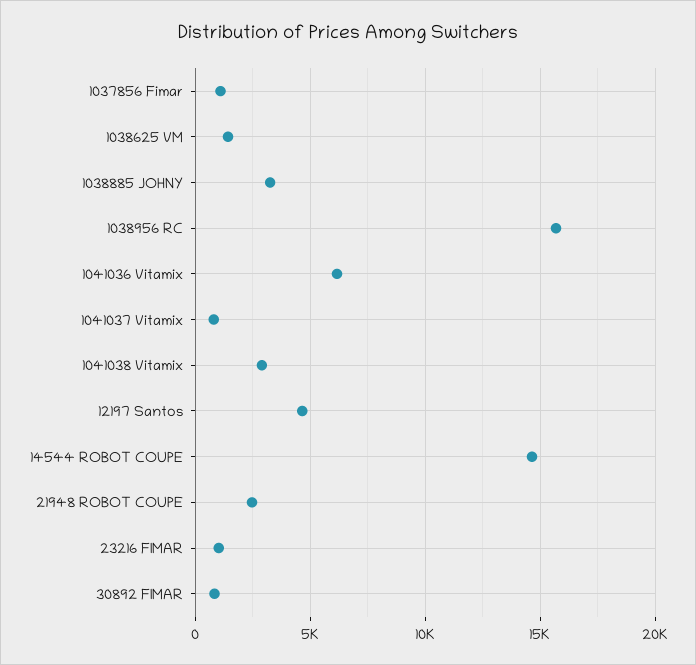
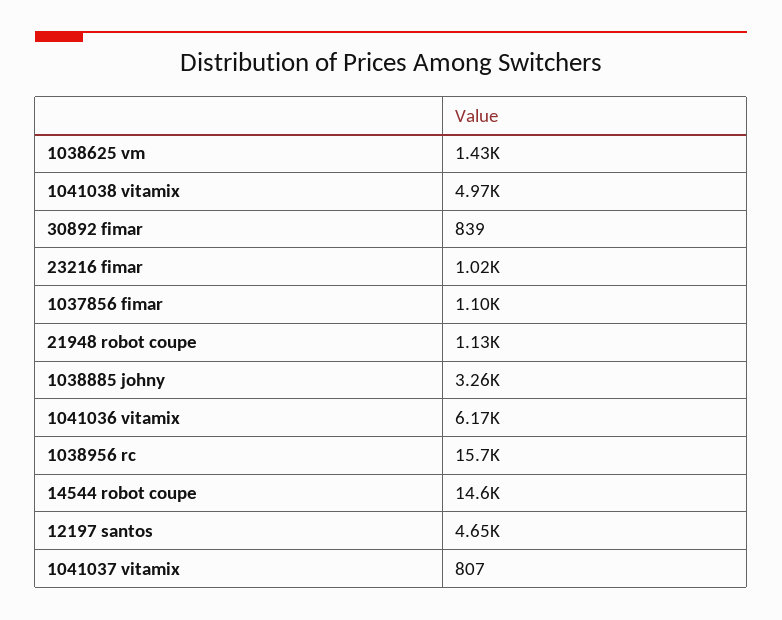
1041038 Vitamix: 3000 -> 4970
21948 ROBOT COUPE: 2500 -> 1130

